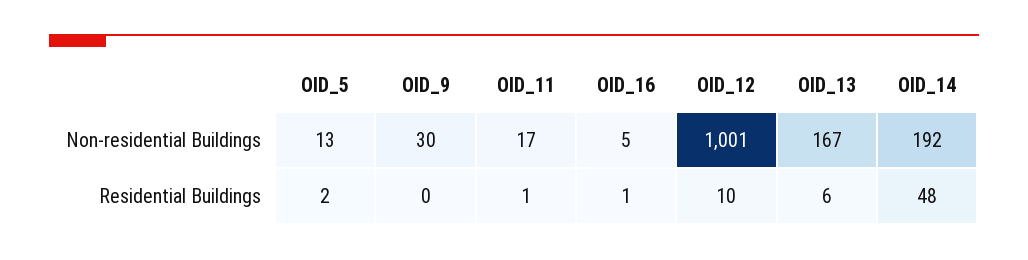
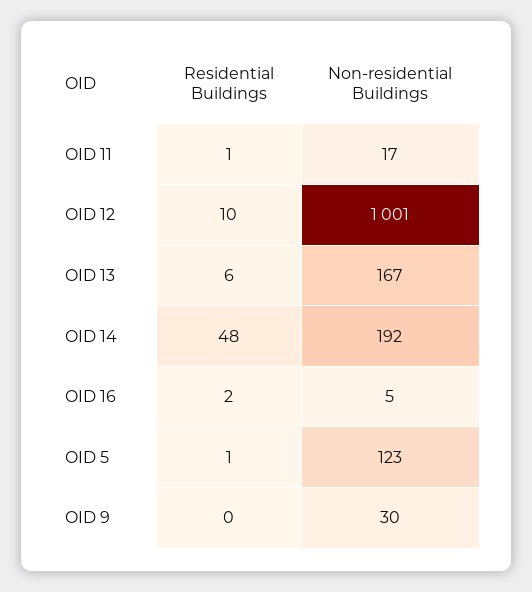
OID_5, Non-residential Buildings: 13 -> 123
OID_5, Residential Buildings: 2 -> 1
OID_16, Residential Buildings: 1 -> 2

